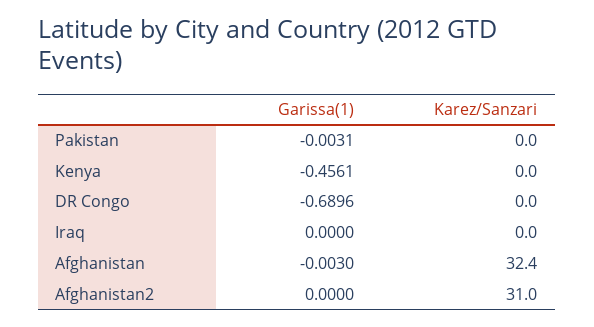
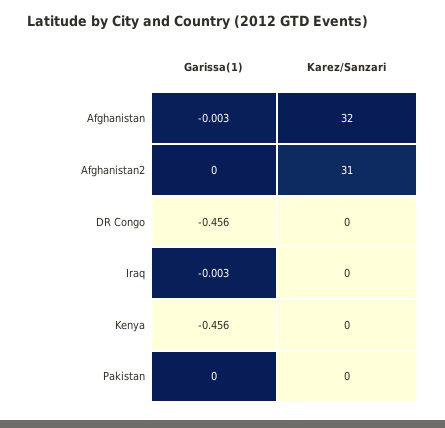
Garissa(1), Pakistan: -0.0031 -> 0
Garissa(1), DR Congo: -0.6896 -> -0.456
Garissa(1), Iraq: 0 -> -0.003

